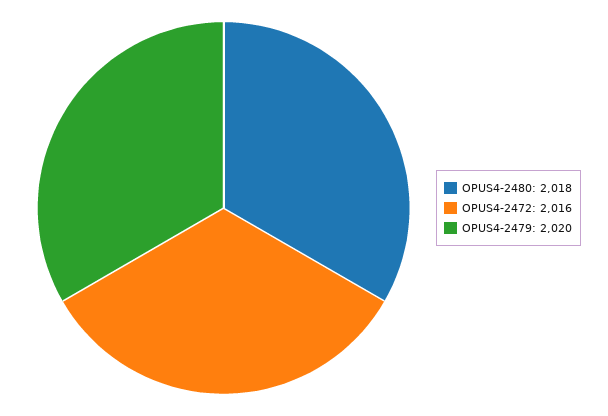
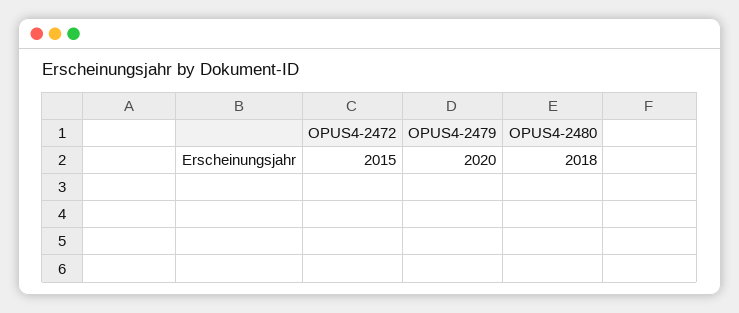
OPUS4-2472: 2016 -> 2015

